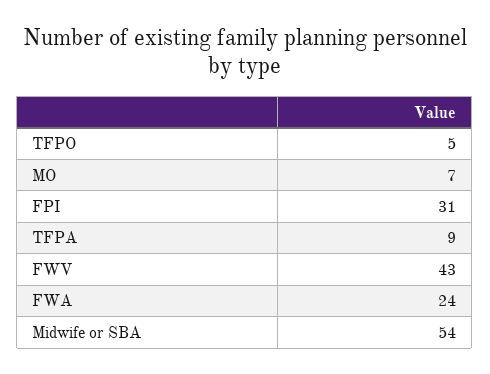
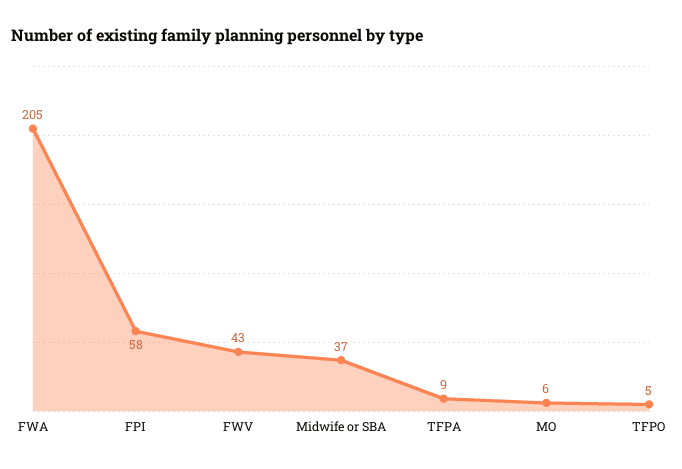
MO: 7 -> 6
FPI: 31 -> 58
FWA: 24 -> 205
Midwife or SBA: 54 -> 37

